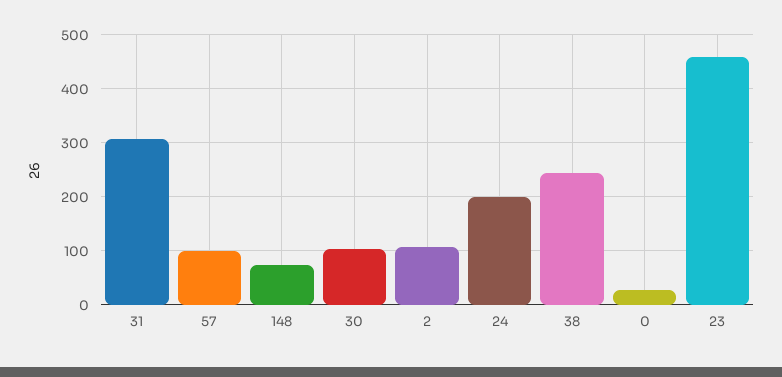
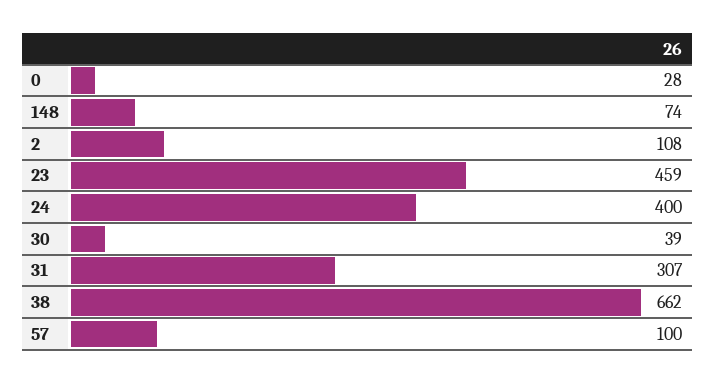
30: 100 -> 39
24: 200 -> 400
38: 240 -> 662

